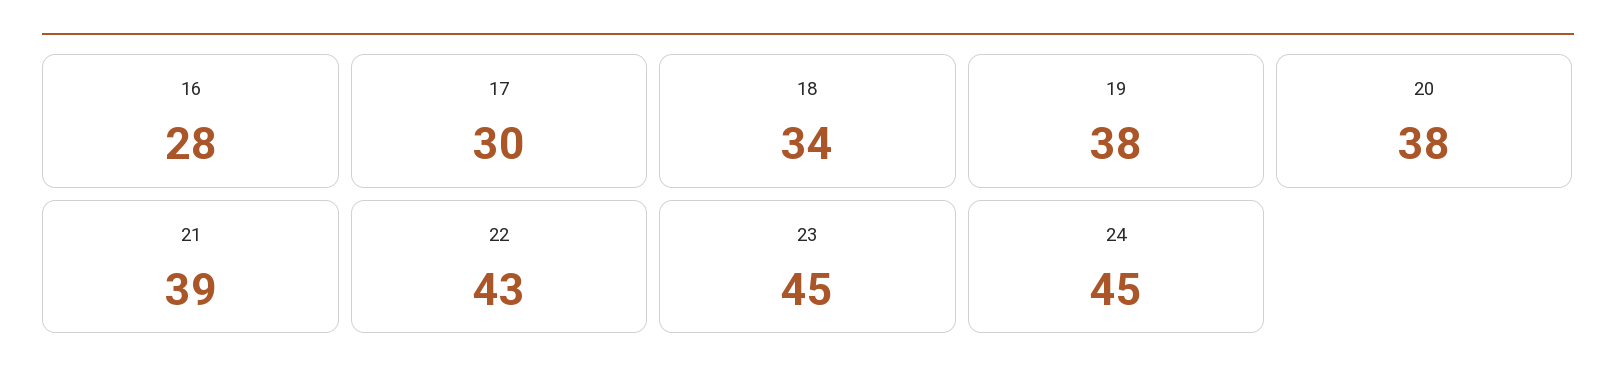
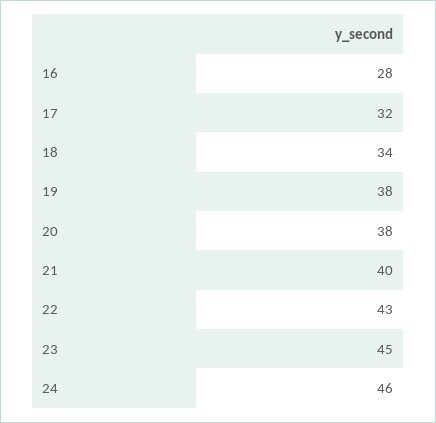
17: 30 -> 32
21: 39 -> 40
24: 45 -> 46

